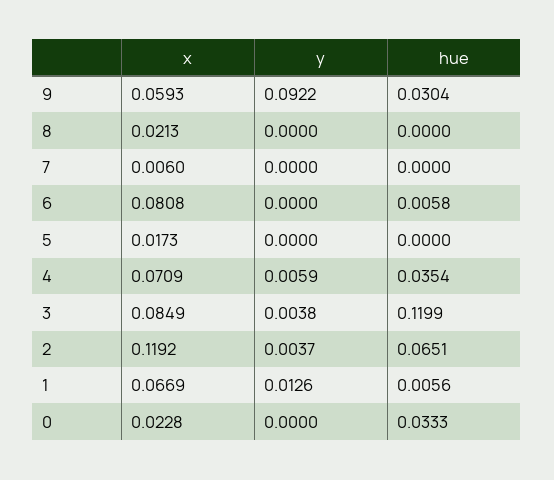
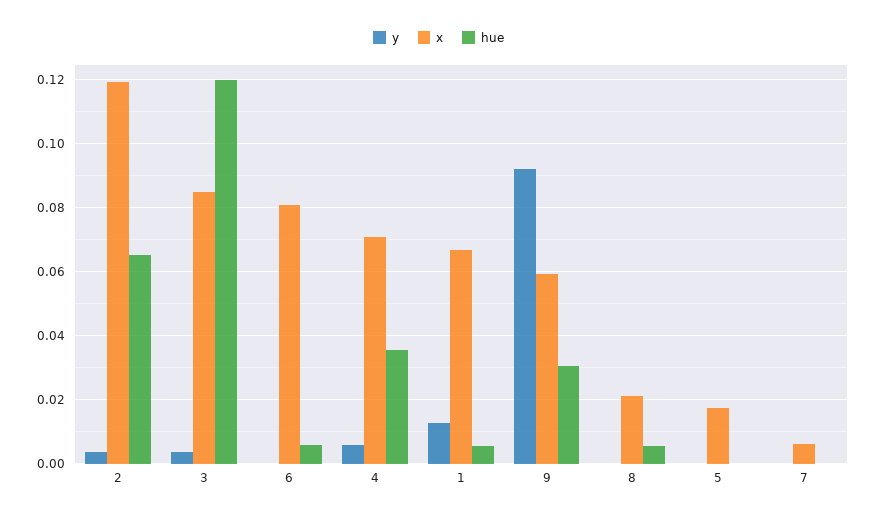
hue, 8: 0 -> 0.006
x, 0: 0.0228 -> none
y, 0: 0 -> none
hue, 0: 0.0333 -> none

